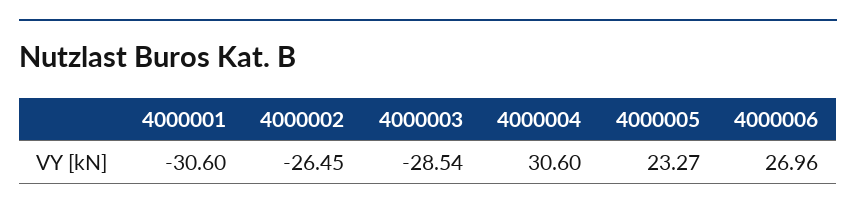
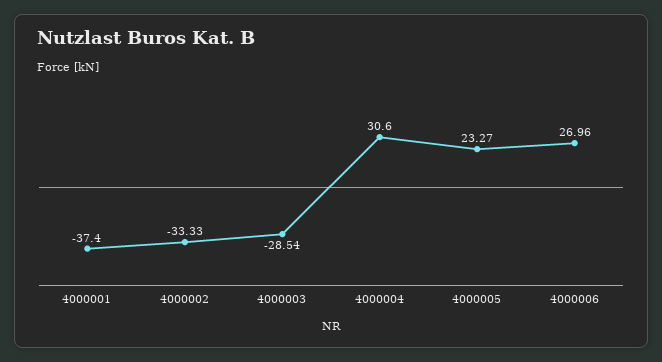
4000001: -30.6 -> -37.4
4000002: -26.45 -> -33.33

